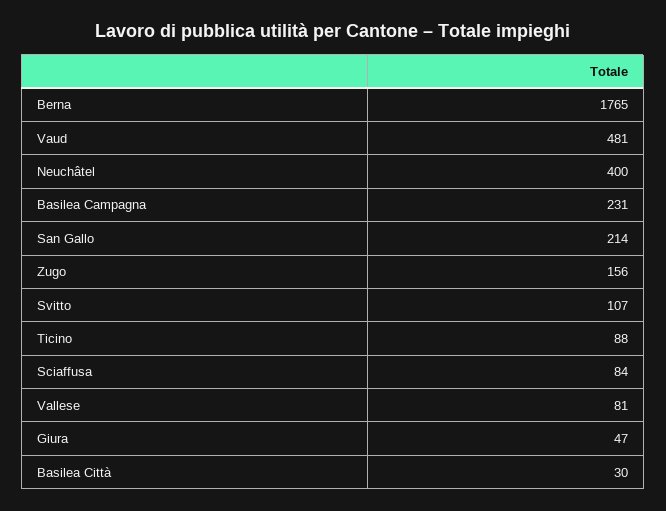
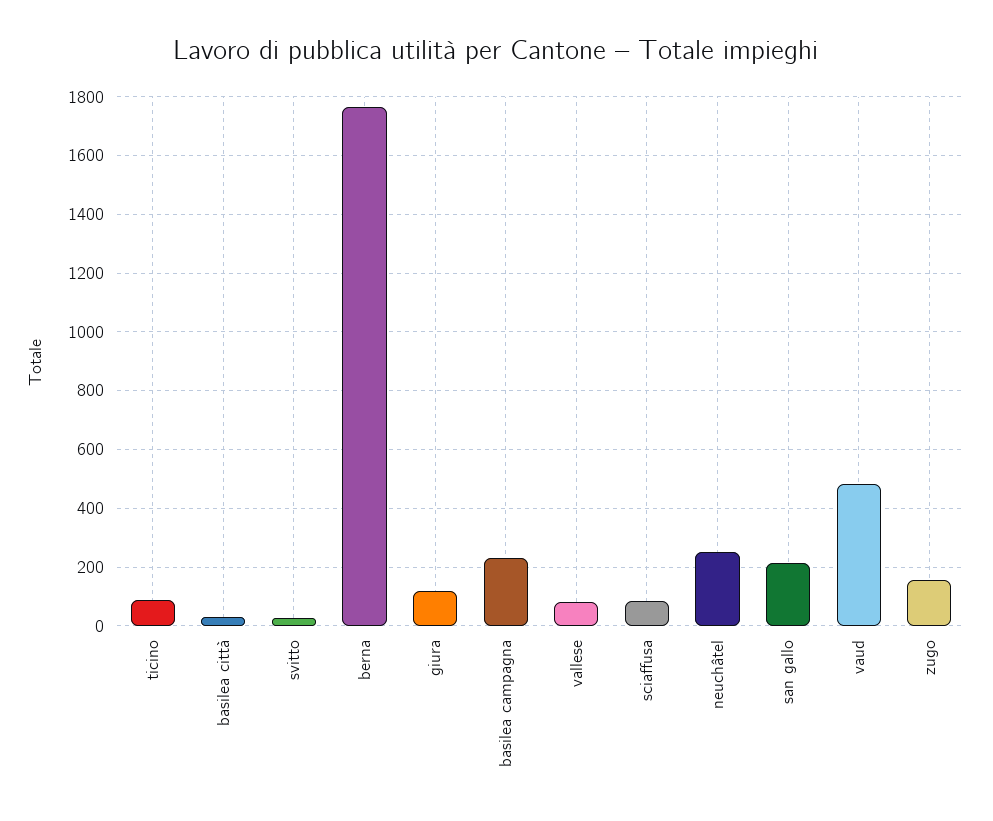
Neuchâtel: 400 -> 250
Svitto: 107 -> 25
Giura: 47 -> 125

